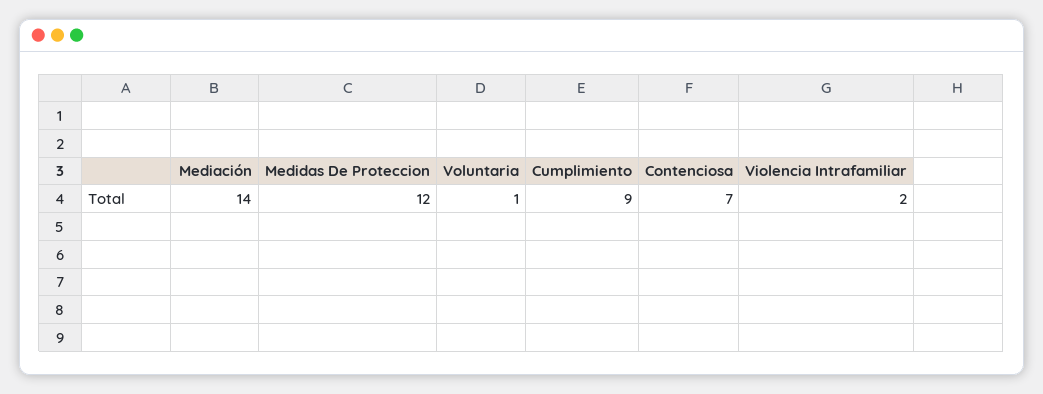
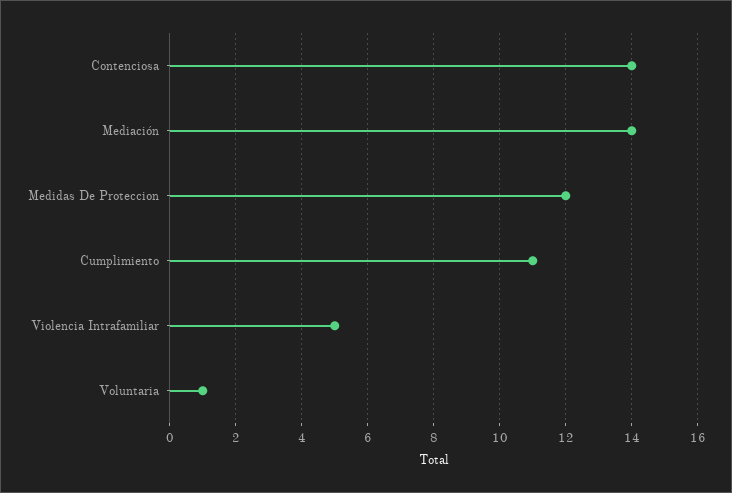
Cumplimiento: 9 -> 11
Contenciosa: 7 -> 14
Violencia Intrafamiliar: 2 -> 5

